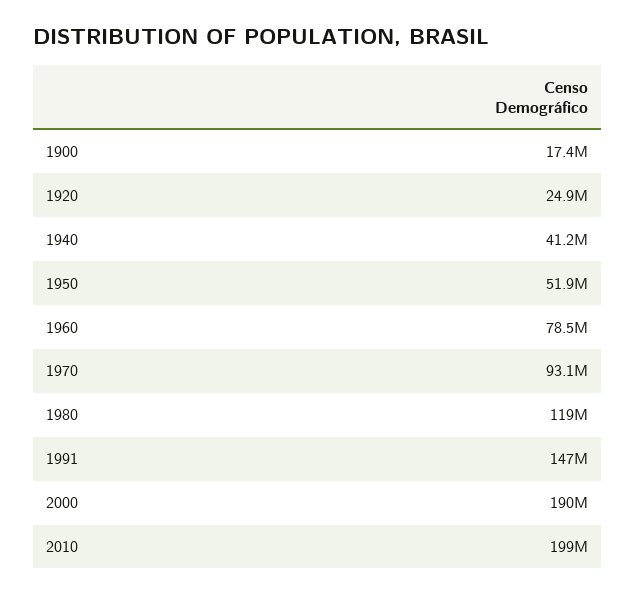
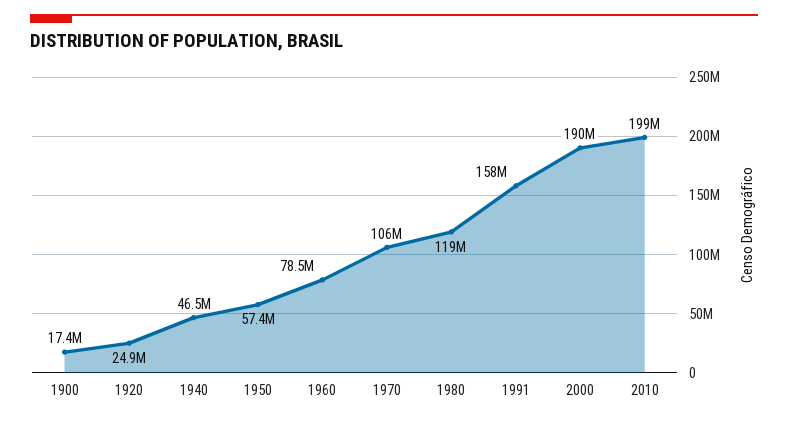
1940: 41200000 -> 46500000
1950: 51900000 -> 57400000
1970: 93100000 -> 106000000
1991: 147000000 -> 158000000

